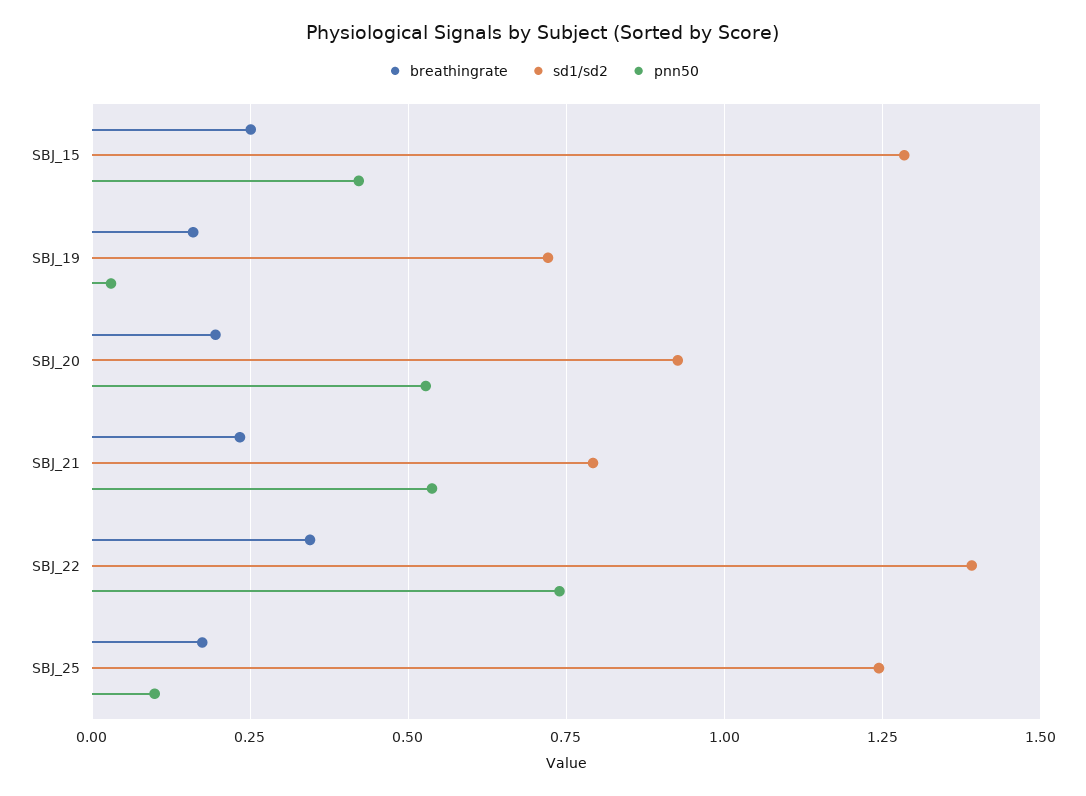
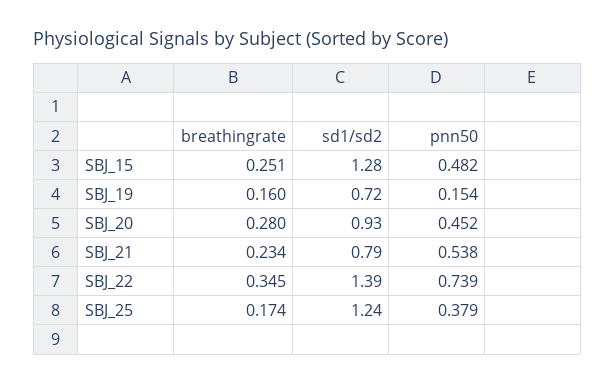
pnn50, SBJ_15: 0.425 -> 0.482
pnn50, SBJ_19: 0.025 -> 0.154
breathingrate, SBJ_20: 0.2 -> 0.28
pnn50, SBJ_20: 0.525 -> 0.452
pnn50, SBJ_25: 0.1 -> 0.379

